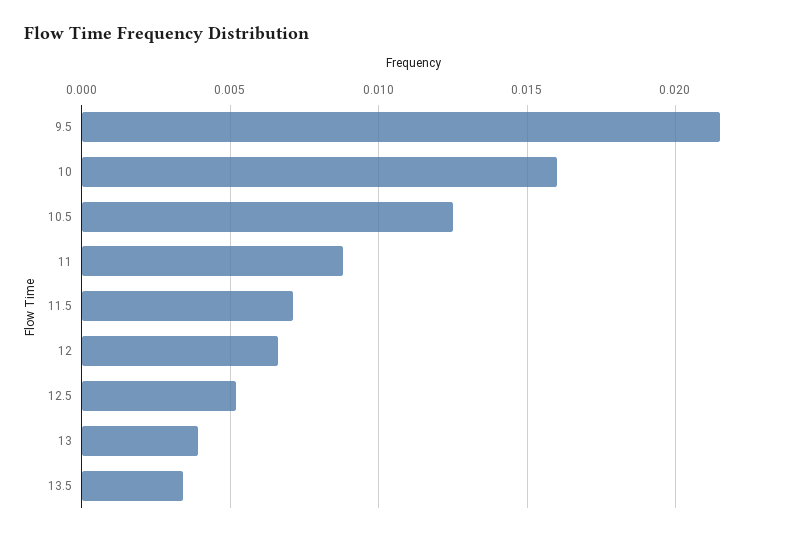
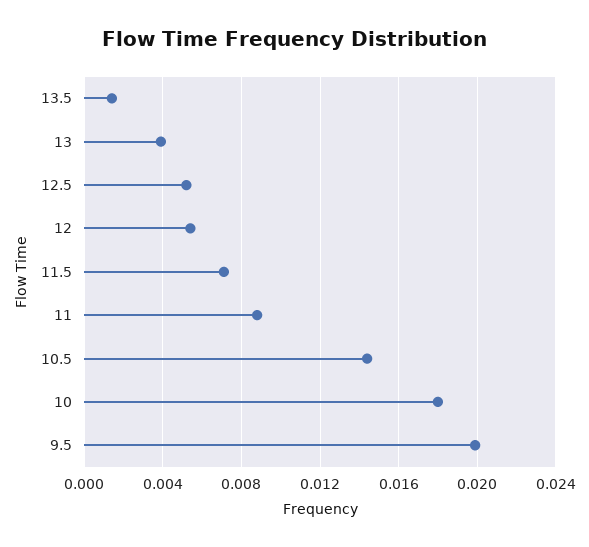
9.5: 0.0215 -> 0.02
10: 0.016 -> 0.018
10.5: 0.0125 -> 0.0145
12: 0.0065 -> 0.0055
13.5: 0.0035 -> 0.0015

